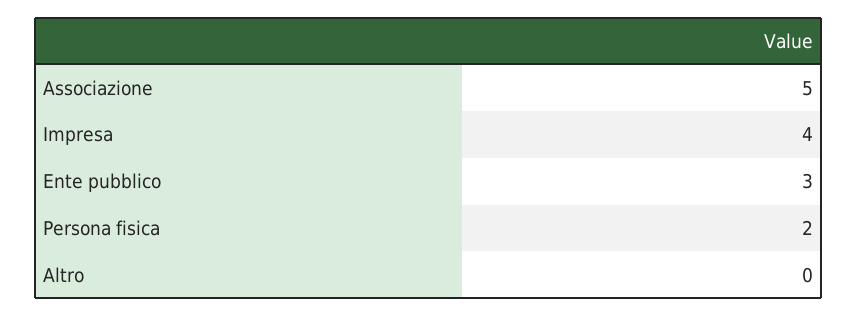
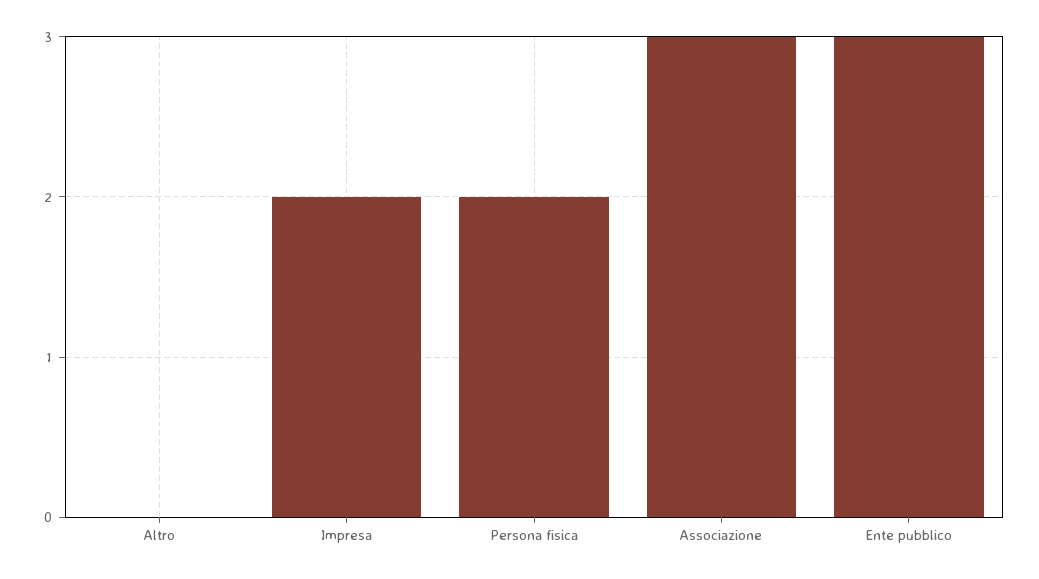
Associazione: 5 -> 3
Impresa: 4 -> 2

